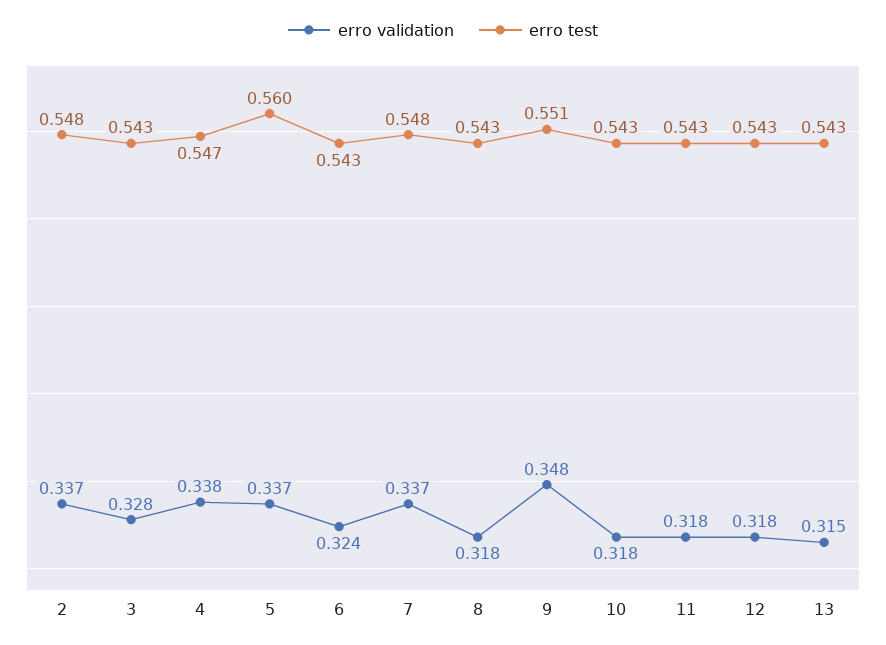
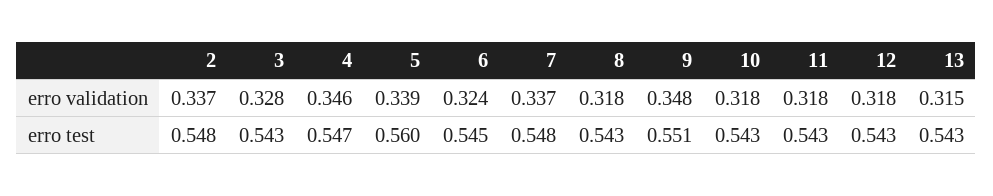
erro validation, 4: 0.338 -> 0.346
erro validation, 5: 0.337 -> 0.339
erro test, 6: 0.543 -> 0.545

